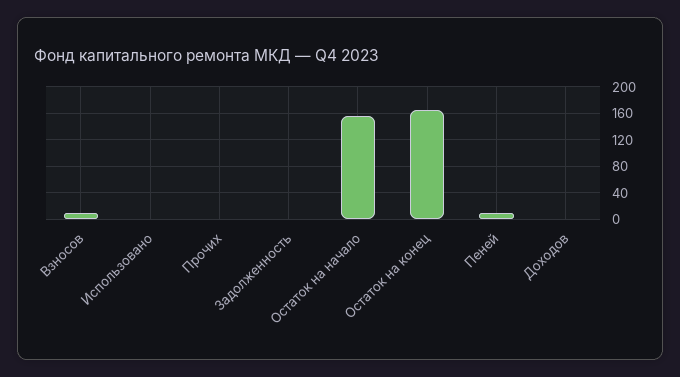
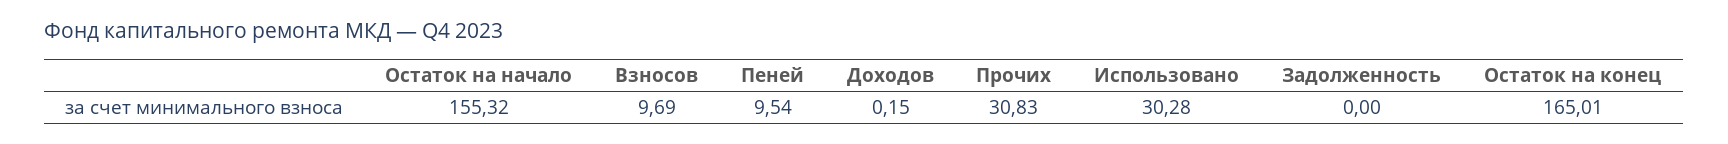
Использовано: 0 -> 30.28
Прочих: 0 -> 30.83

